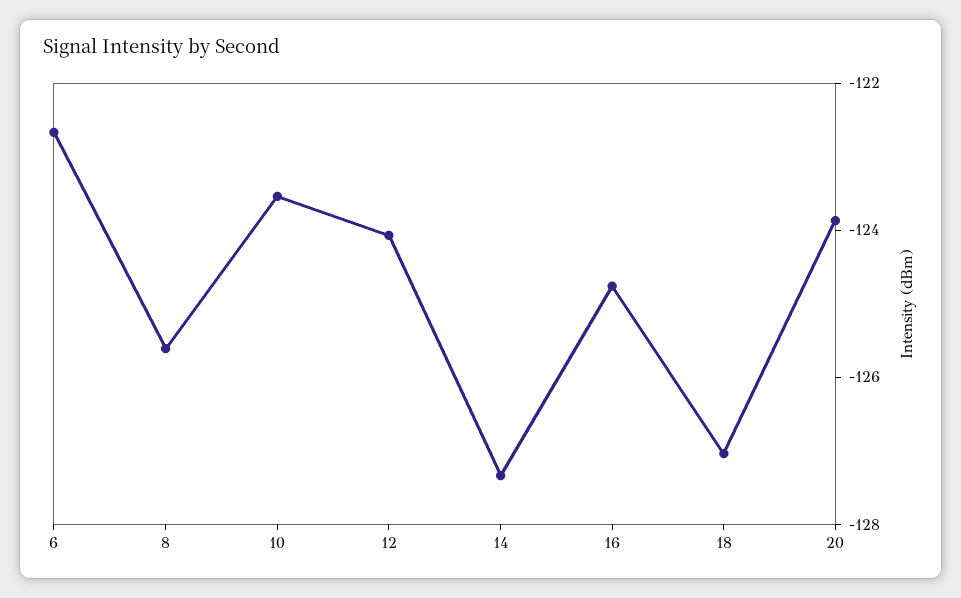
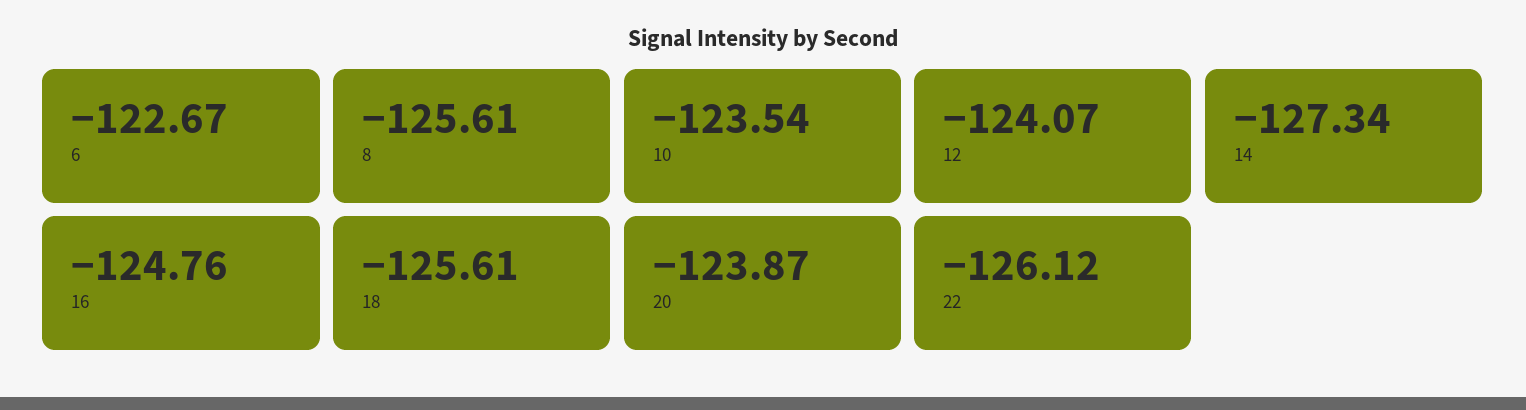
18: -127 -> -125.61
22: none -> -126.12

